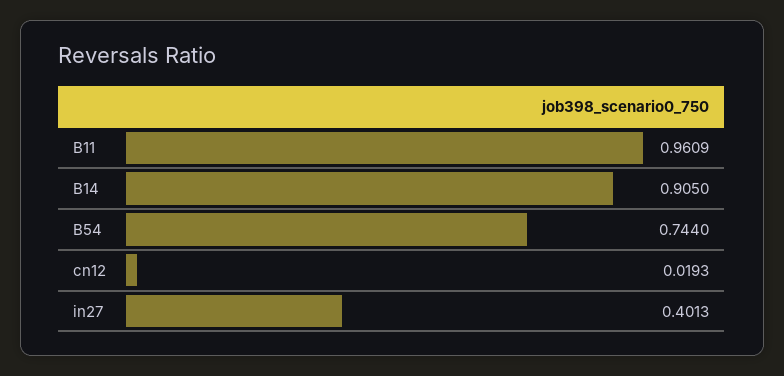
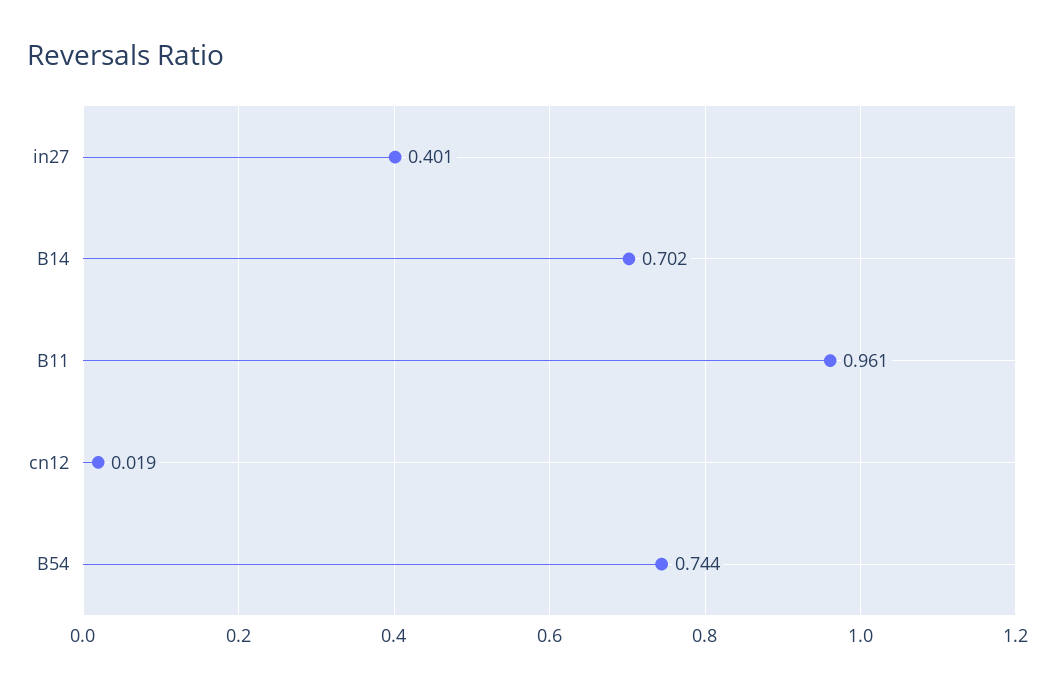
B14: 0.905 -> 0.702

